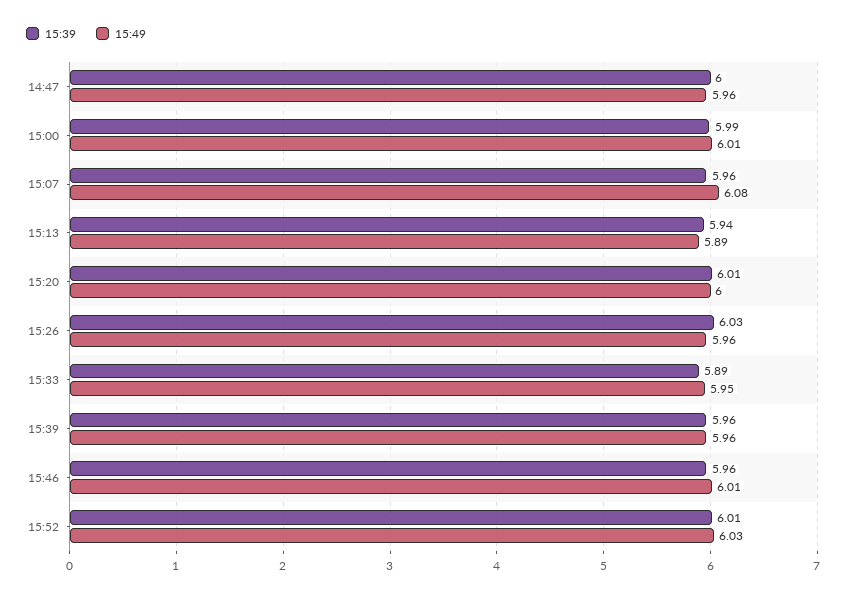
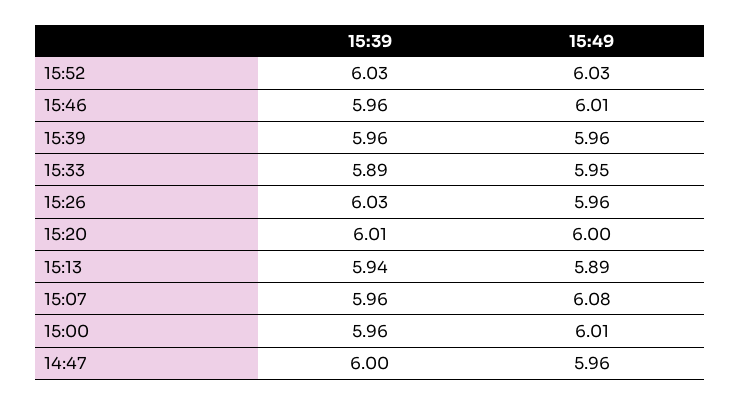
15:39, 15:00: 5.99 -> 5.96
15:39, 15:52: 6.01 -> 6.03

